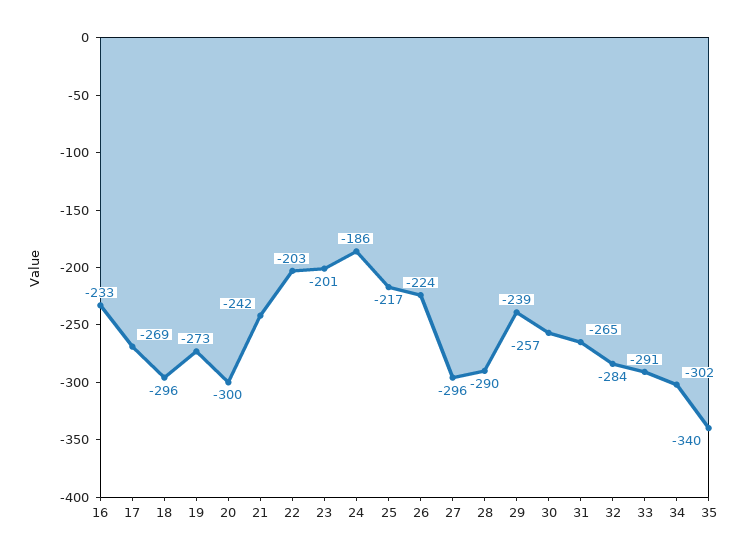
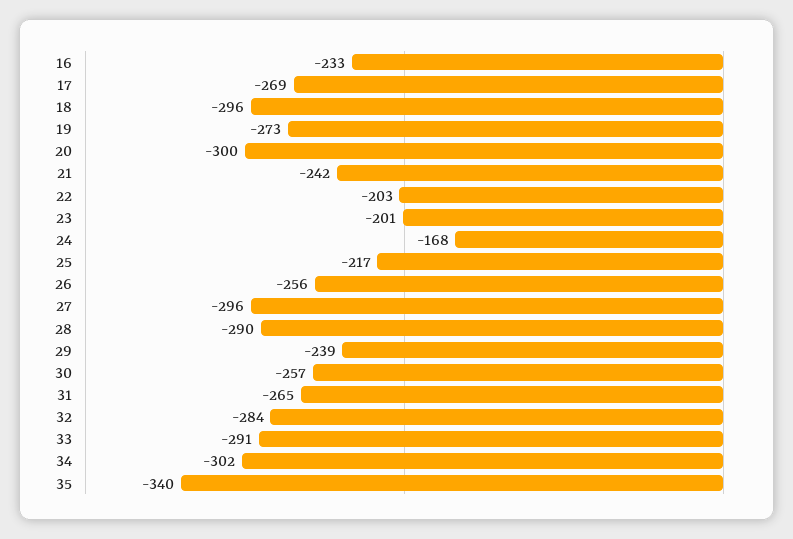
24: -186 -> -168
26: -224 -> -256

